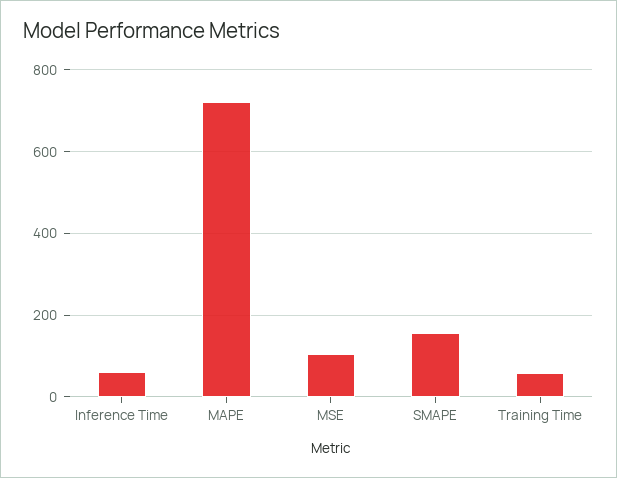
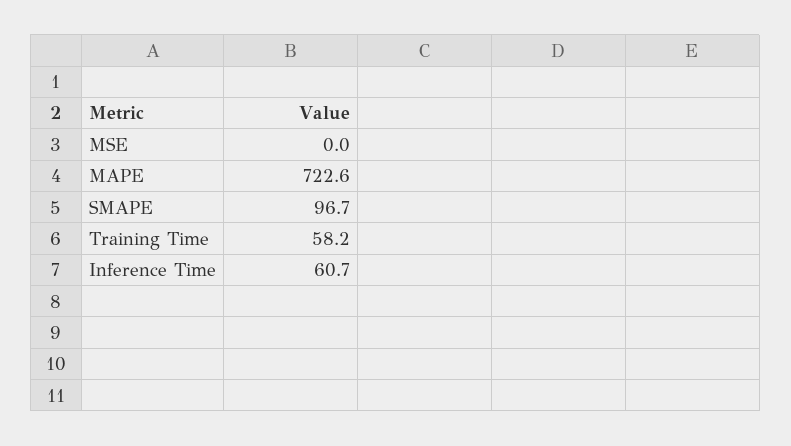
MSE: 100 -> 0
SMAPE: 160 -> 96.7

